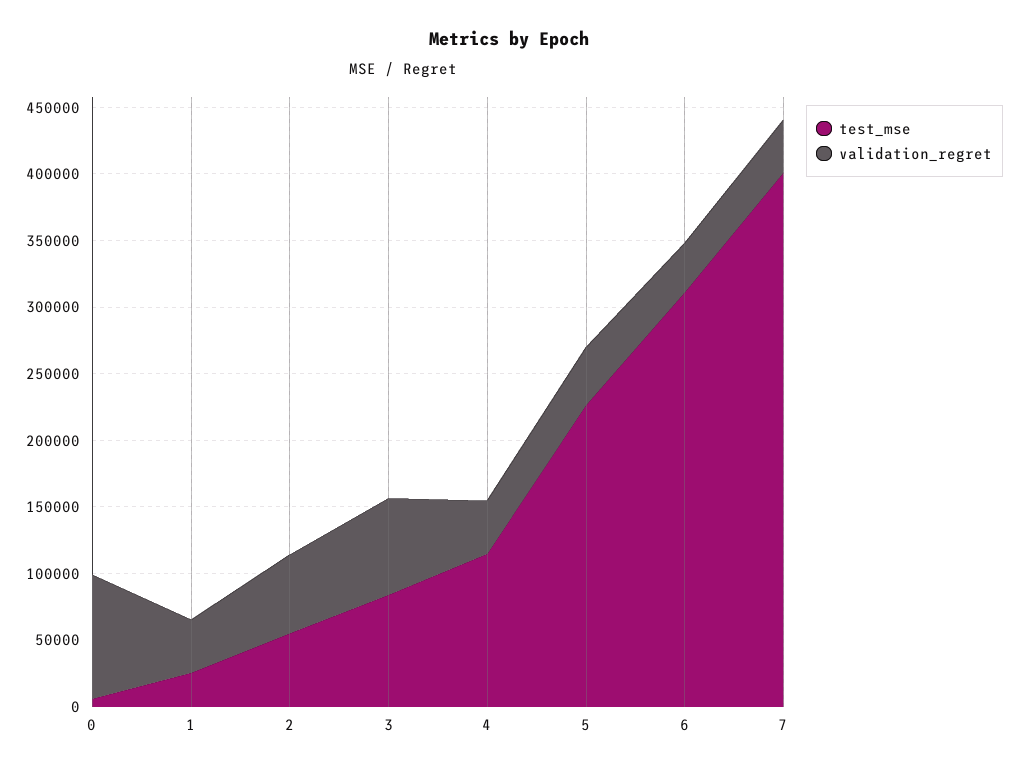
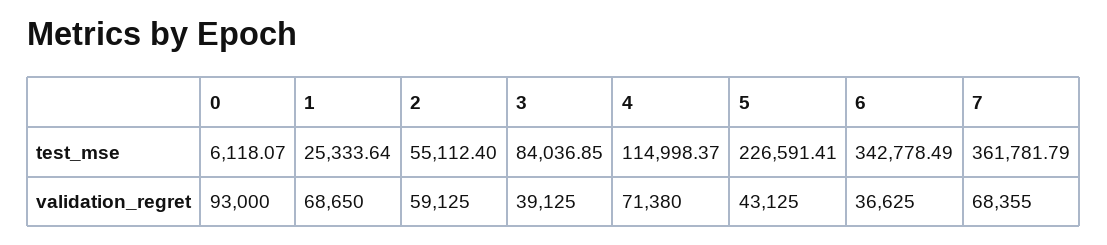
validation_regret, 1: 40000 -> 68650
validation_regret, 3: 70000 -> 39125
validation_regret, 4: 40000 -> 71380
test_mse, 6: 310000 -> 342778.49
test_mse, 7: 400000 -> 361781.79
validation_regret, 7: 40000 -> 68355

